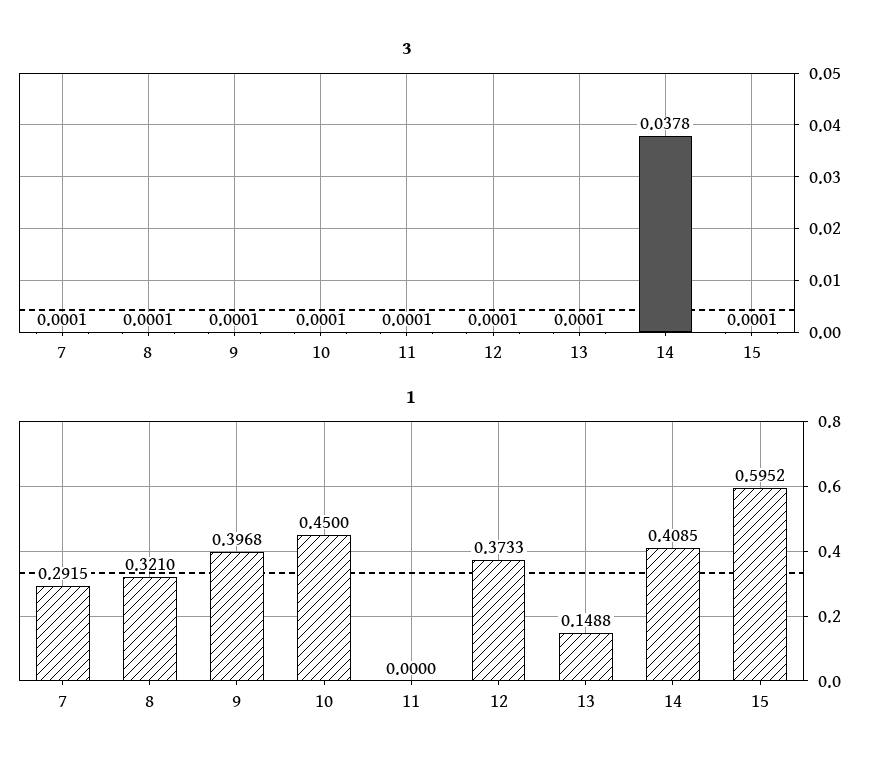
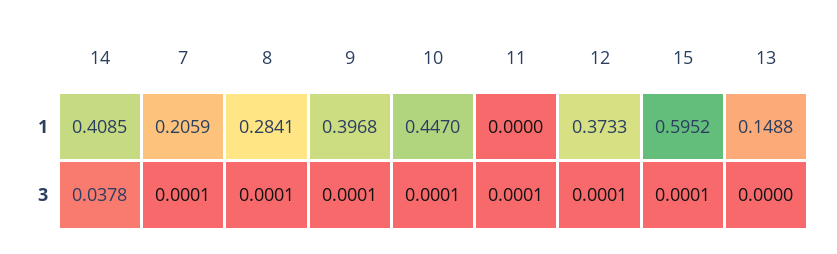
3, 13: 0.0001 -> 0
1, 7: 0.2915 -> 0.2059
1, 8: 0.321 -> 0.2841
1, 10: 0.45 -> 0.447

